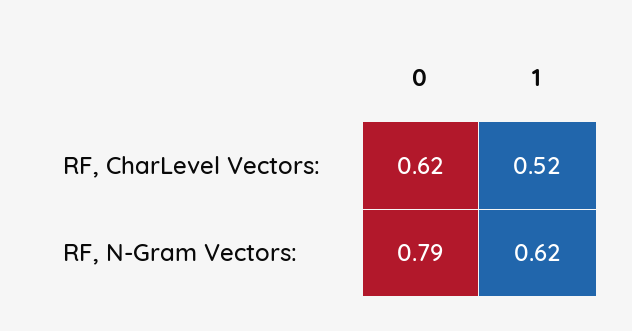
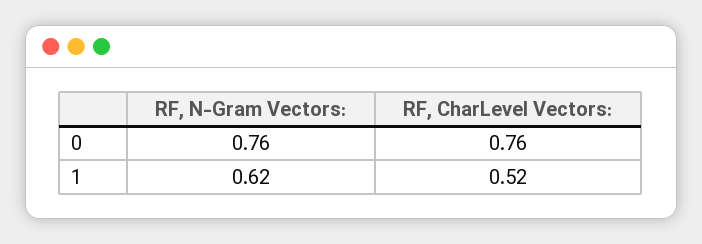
0, RF, CharLevel Vectors:: 0.62 -> 0.76
0, RF, N-Gram Vectors:: 0.79 -> 0.76

